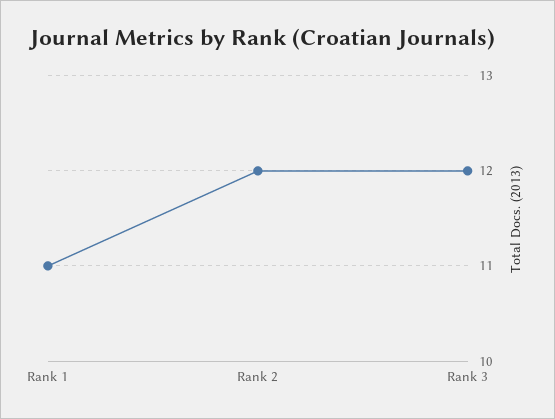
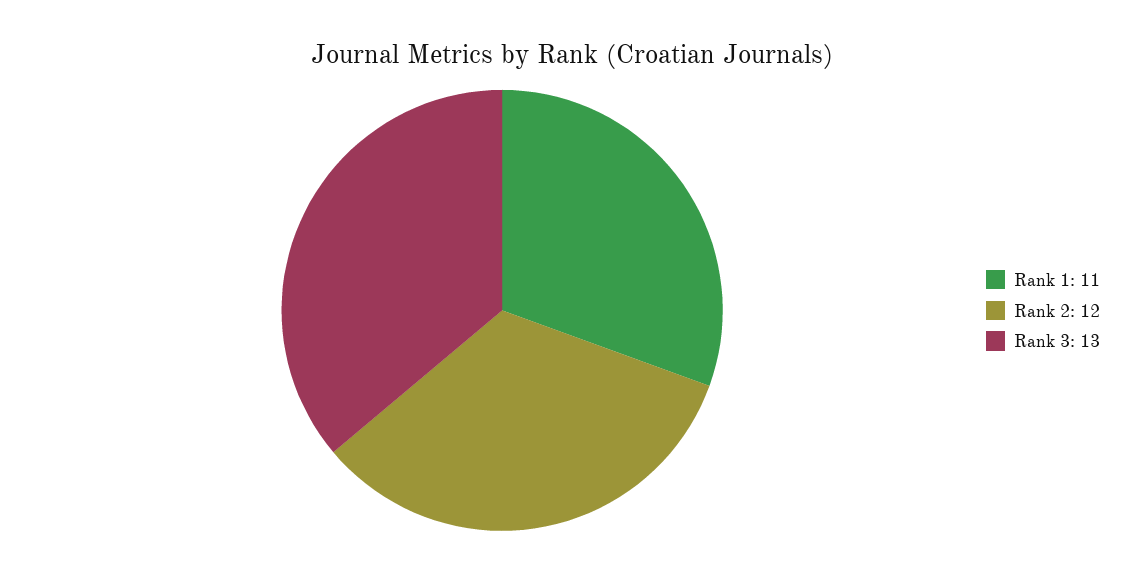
Rank 3: 12 -> 13

